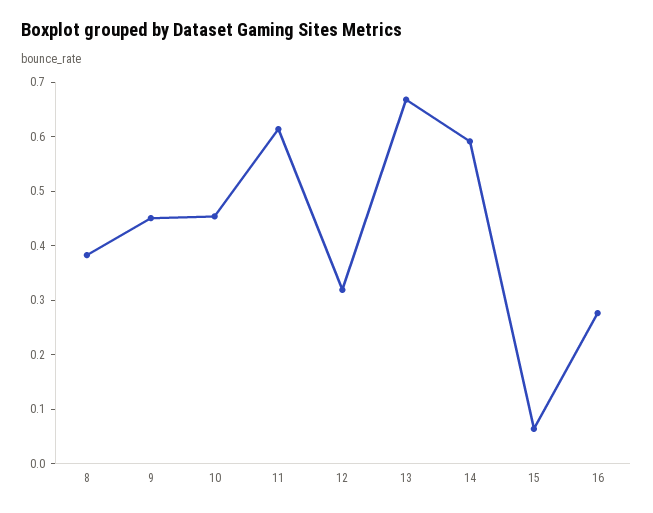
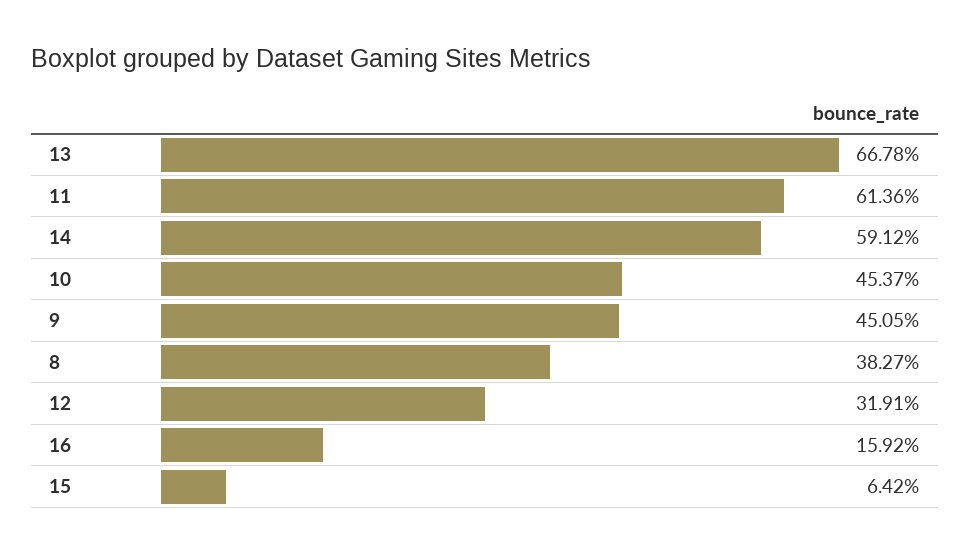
16: 0.28 -> 0.1592

